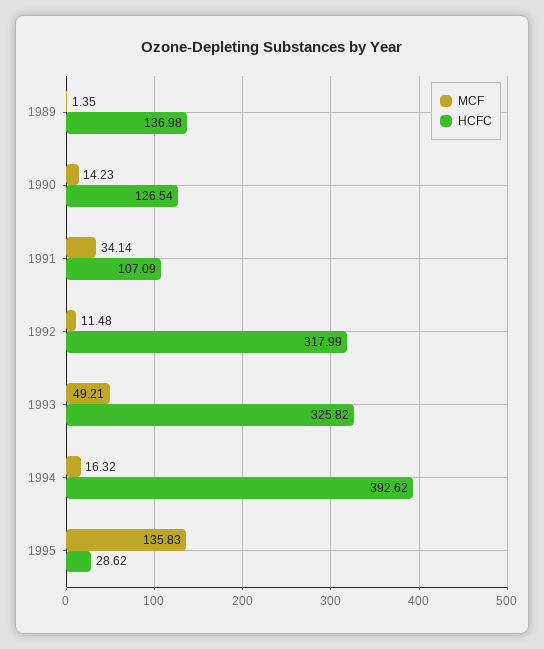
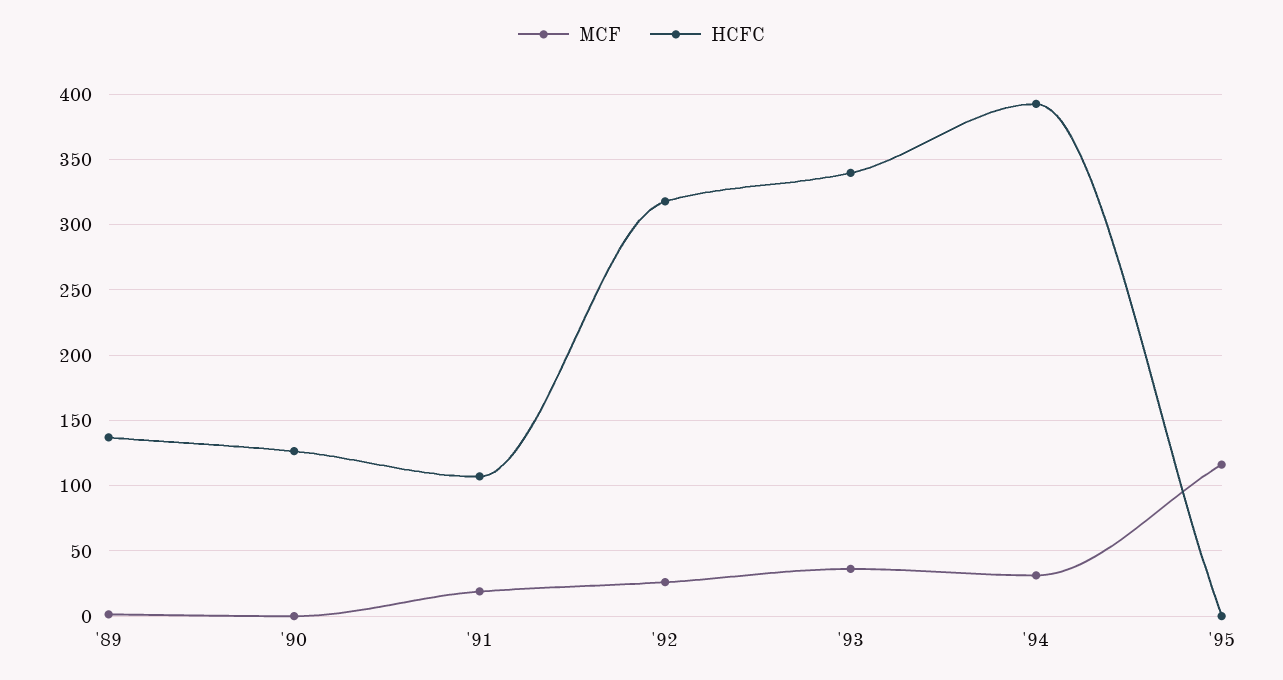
MCF, 1990: 14.23 -> 0
MCF, 1991: 34.14 -> 20
MCF, 1992: 11.48 -> 25
MCF, 1993: 49.21 -> 35
HCFC, 1993: 325.82 -> 340
MCF, 1994: 16.32 -> 30
MCF, 1995: 135.83 -> 115
HCFC, 1995: 28.62 -> 0

